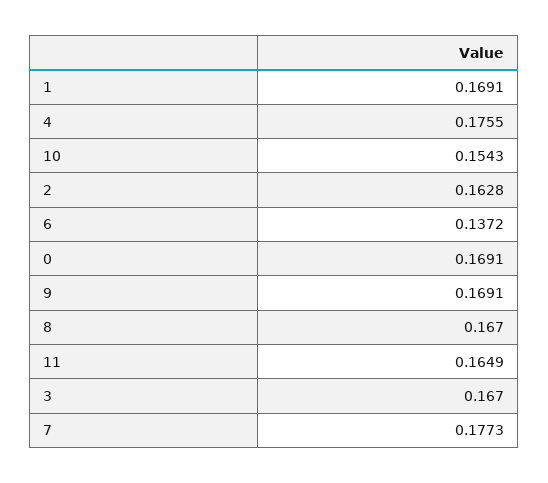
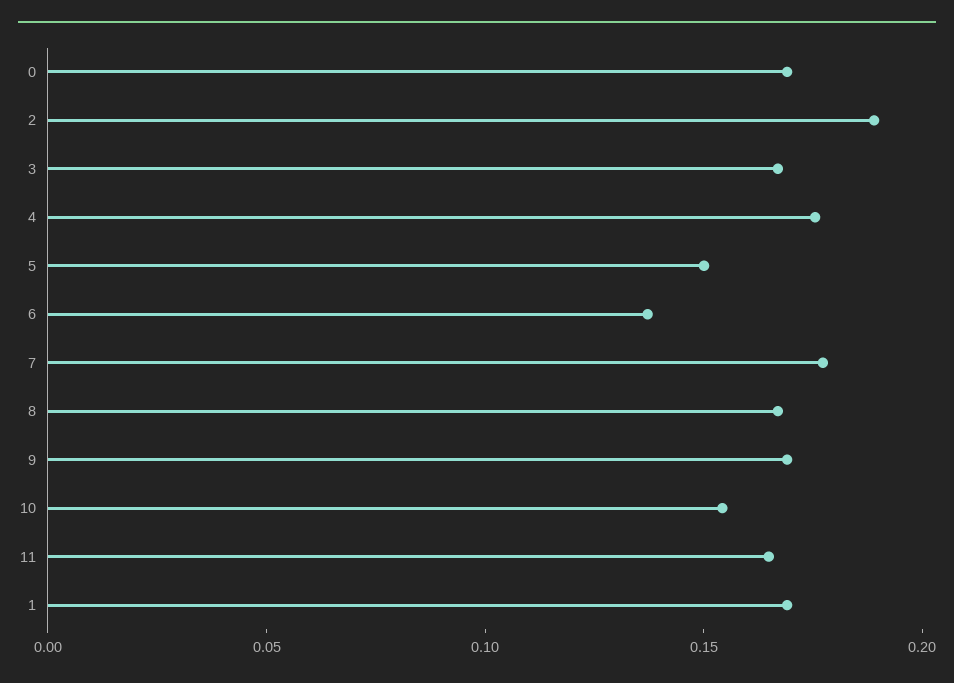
2: 0.1628 -> 0.19
5: none -> 0.15

